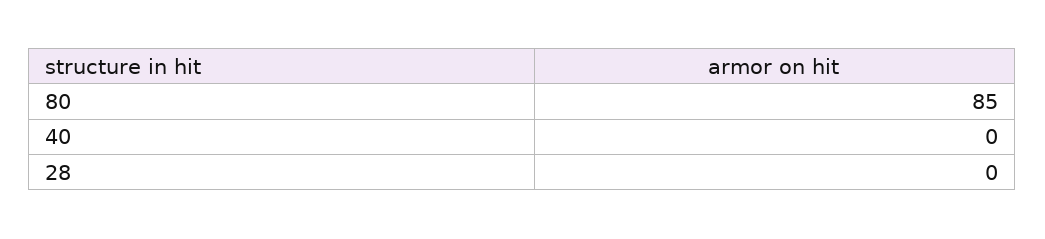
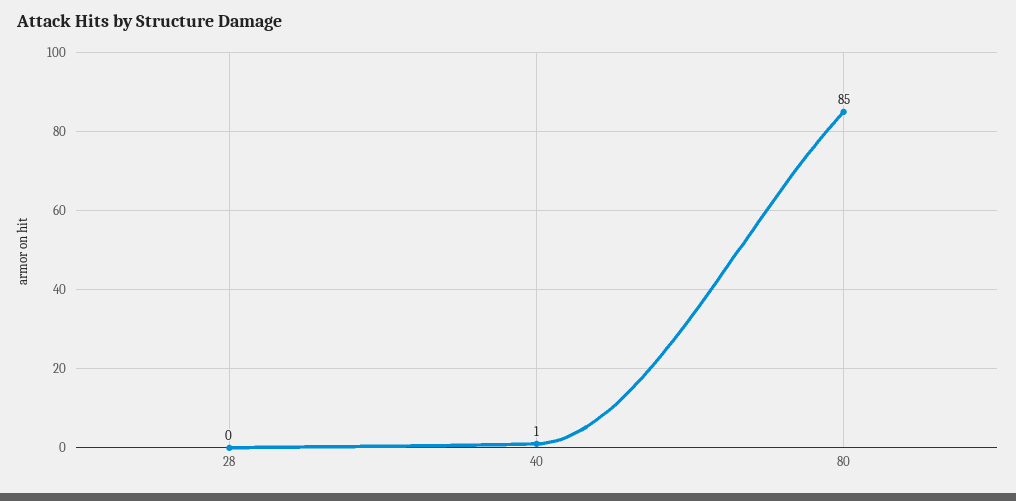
40: 0 -> 1

